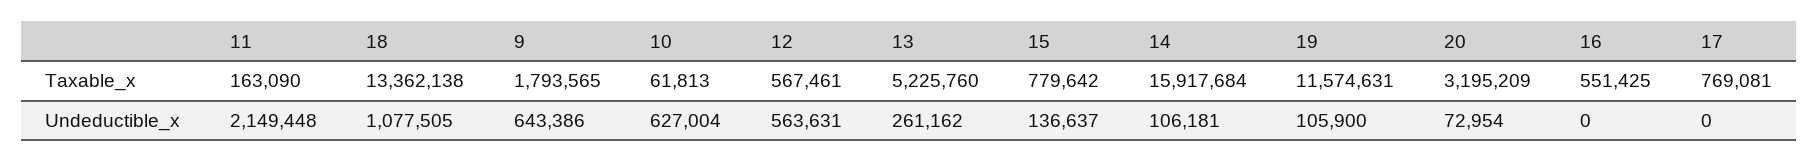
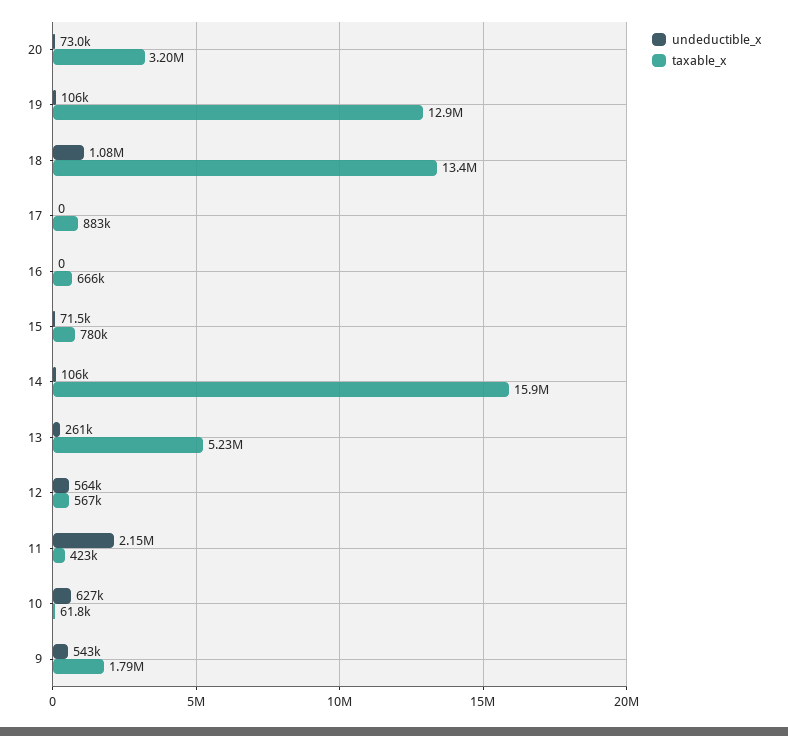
Taxable_x, 11: 163090 -> 423000
Taxable_x, 19: 11574631 -> 12900000
Taxable_x, 16: 551425 -> 666000
Taxable_x, 17: 769081 -> 883000
Undeductible_x, 9: 643386 -> 543000
Undeductible_x, 15: 136637 -> 71500

